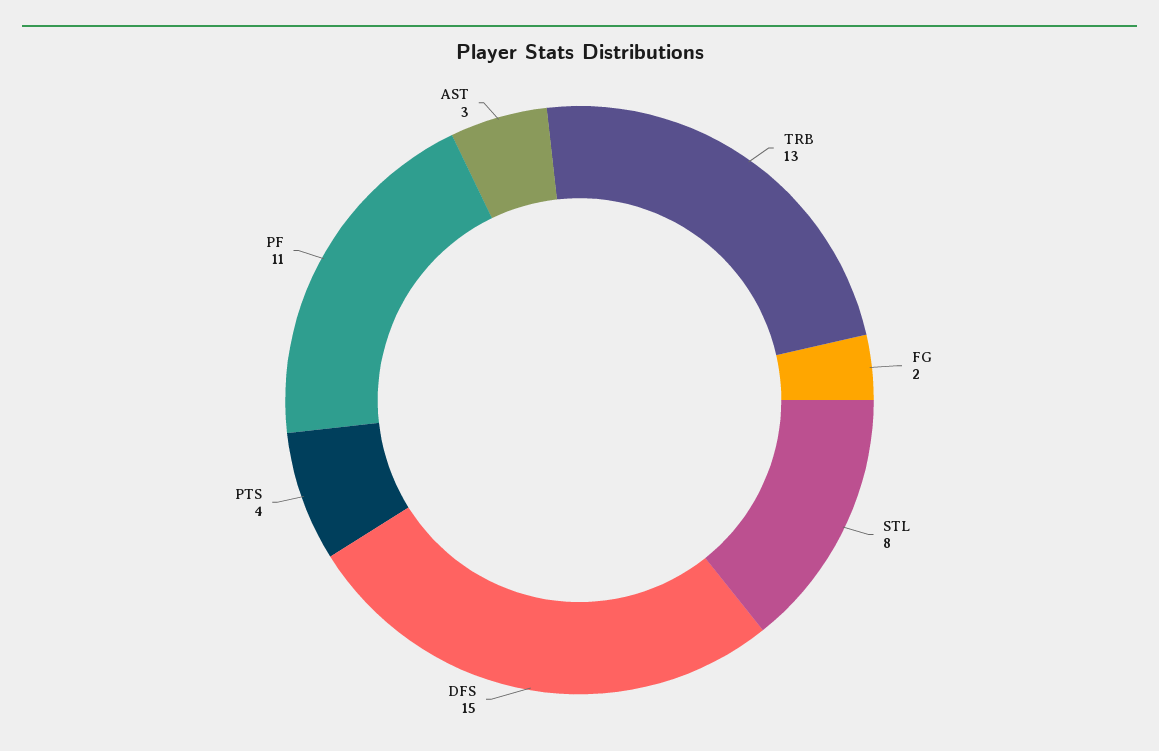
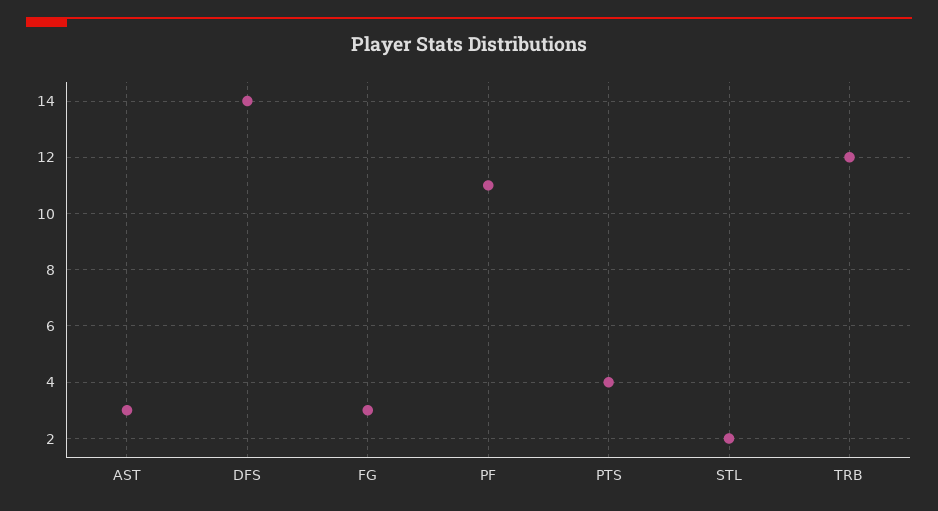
TRB: 13 -> 12
FG: 2 -> 3
STL: 8 -> 2
DFS: 15 -> 14

